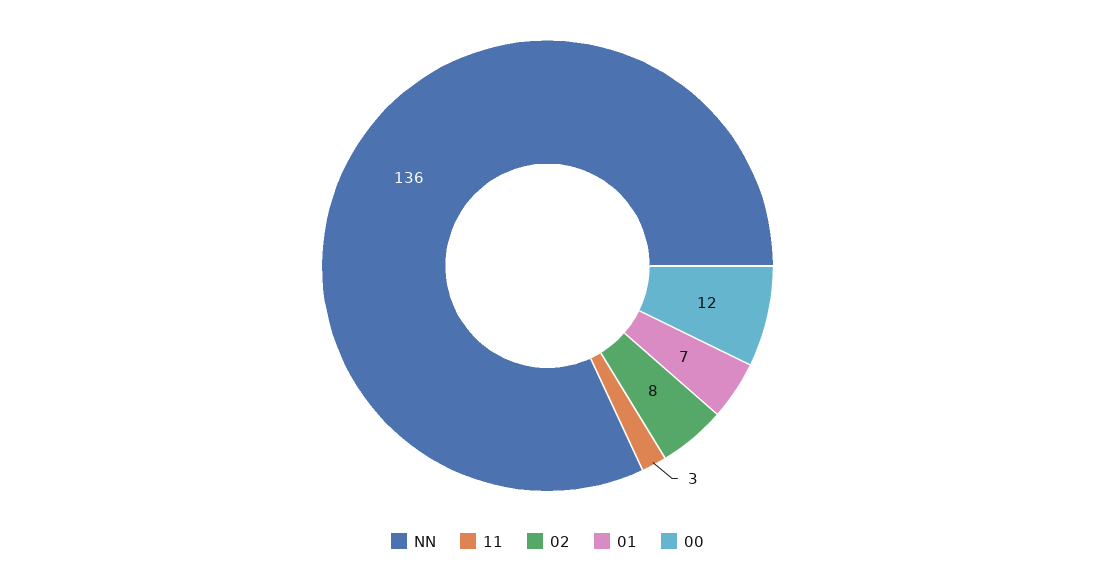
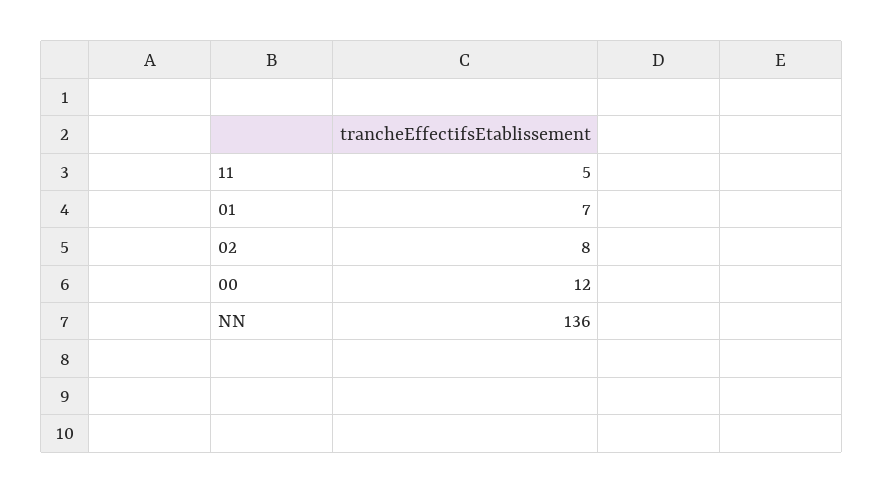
11: 3 -> 5

